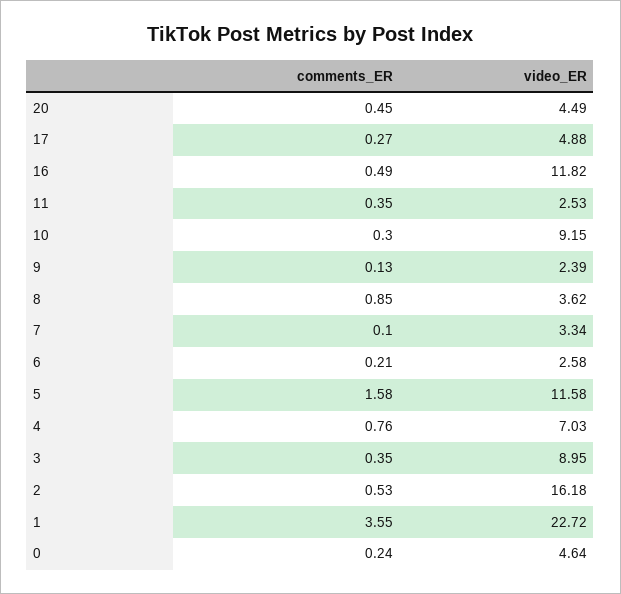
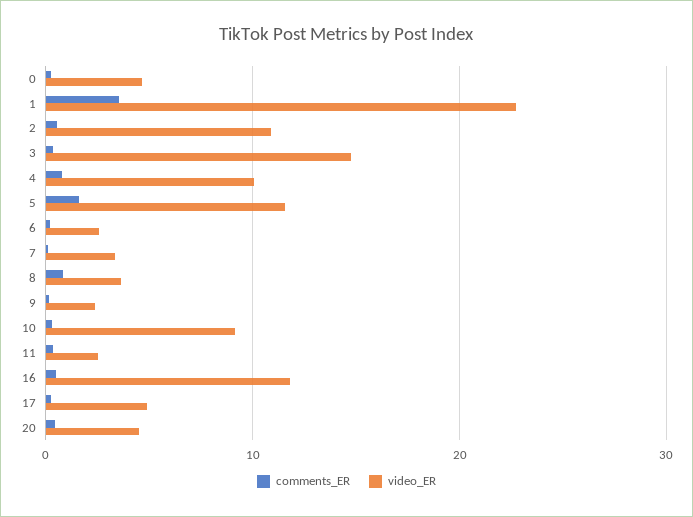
video_ER, 4: 7.03 -> 10
video_ER, 3: 8.95 -> 15
video_ER, 2: 16.18 -> 11

